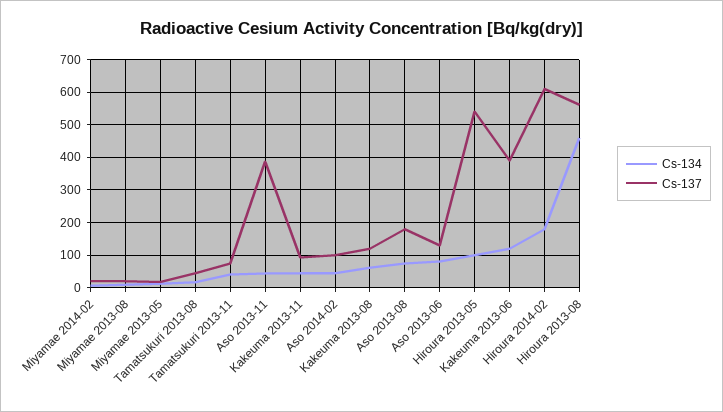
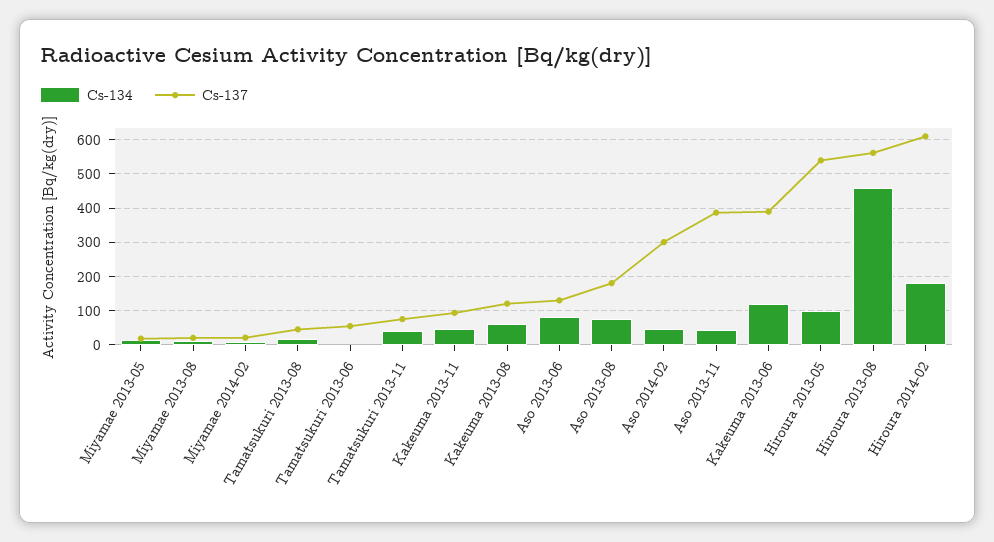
Cs-137, Aso 2014-02: 100 -> 300
Cs-134, Tamatsukuri 2013-06: none -> 0
Cs-137, Tamatsukuri 2013-06: none -> 60

